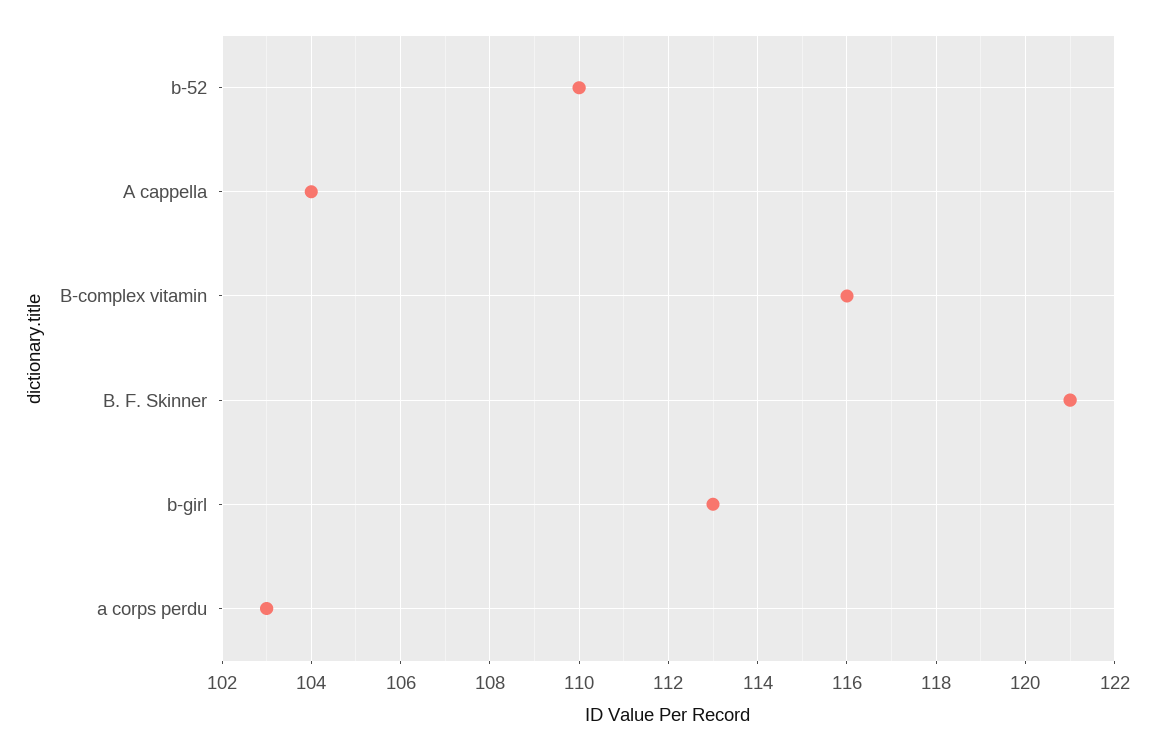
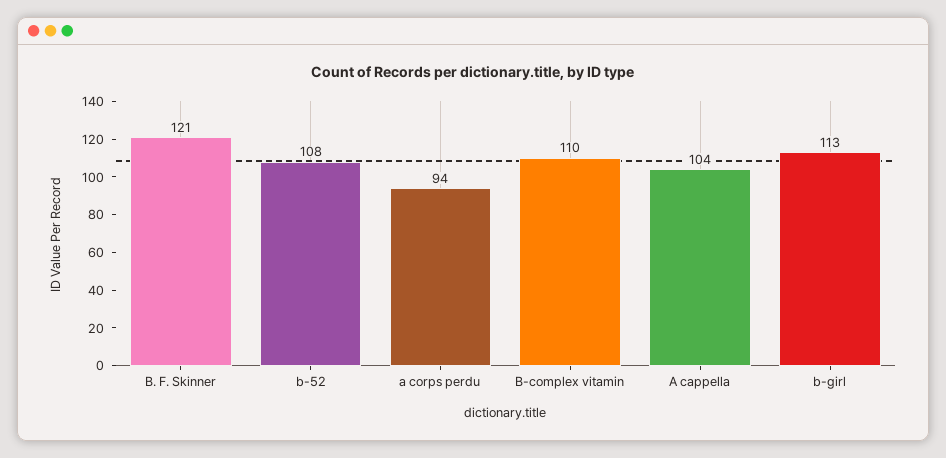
b-52: 110 -> 108
B-complex vitamin: 116 -> 110
a corps perdu: 103 -> 94

